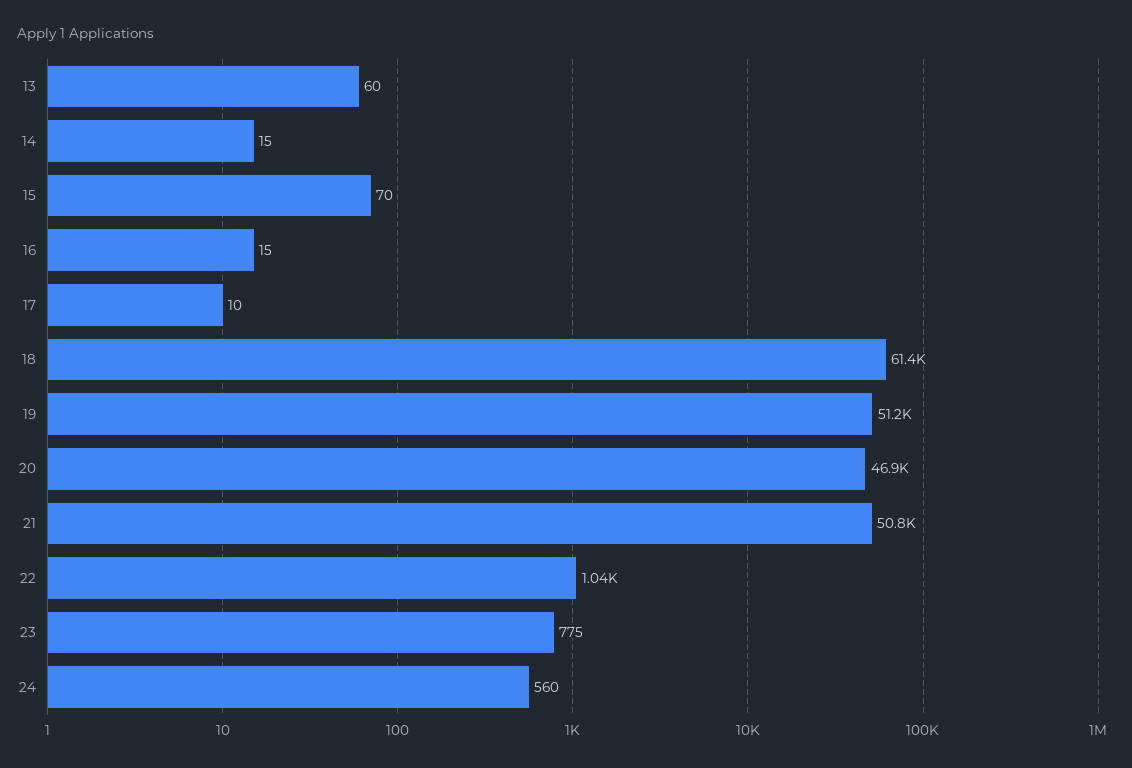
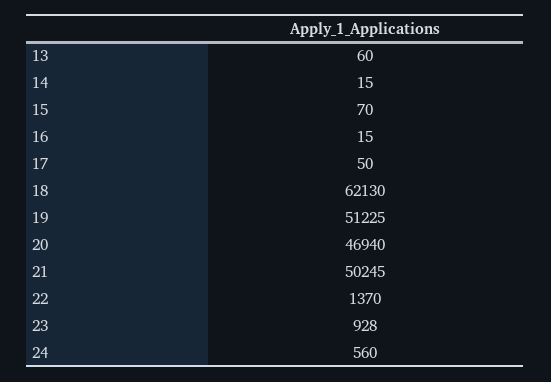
17: 10 -> 50
18: 61400 -> 62130
21: 50800 -> 50245
22: 1040 -> 1370
23: 775 -> 928

